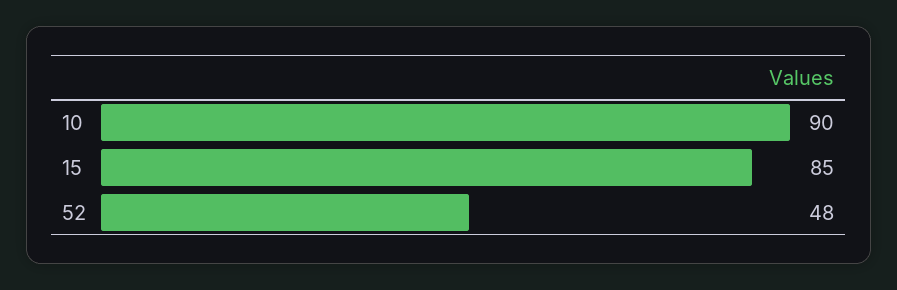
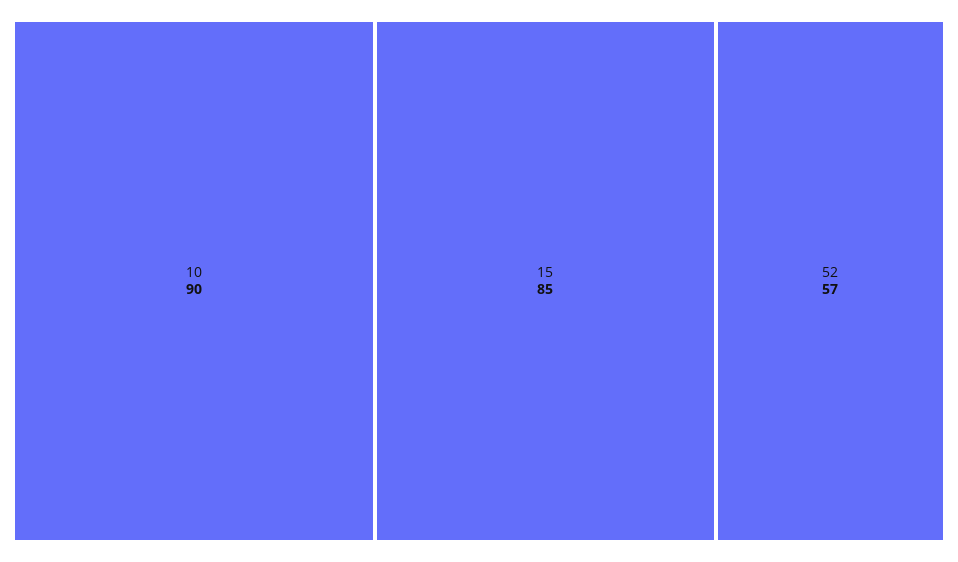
52: 48 -> 57

